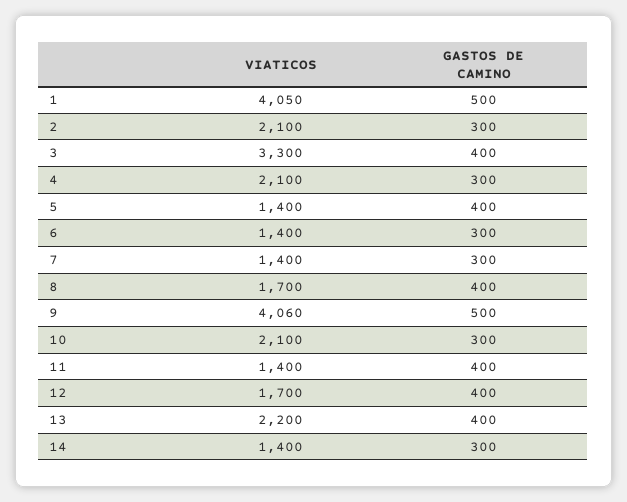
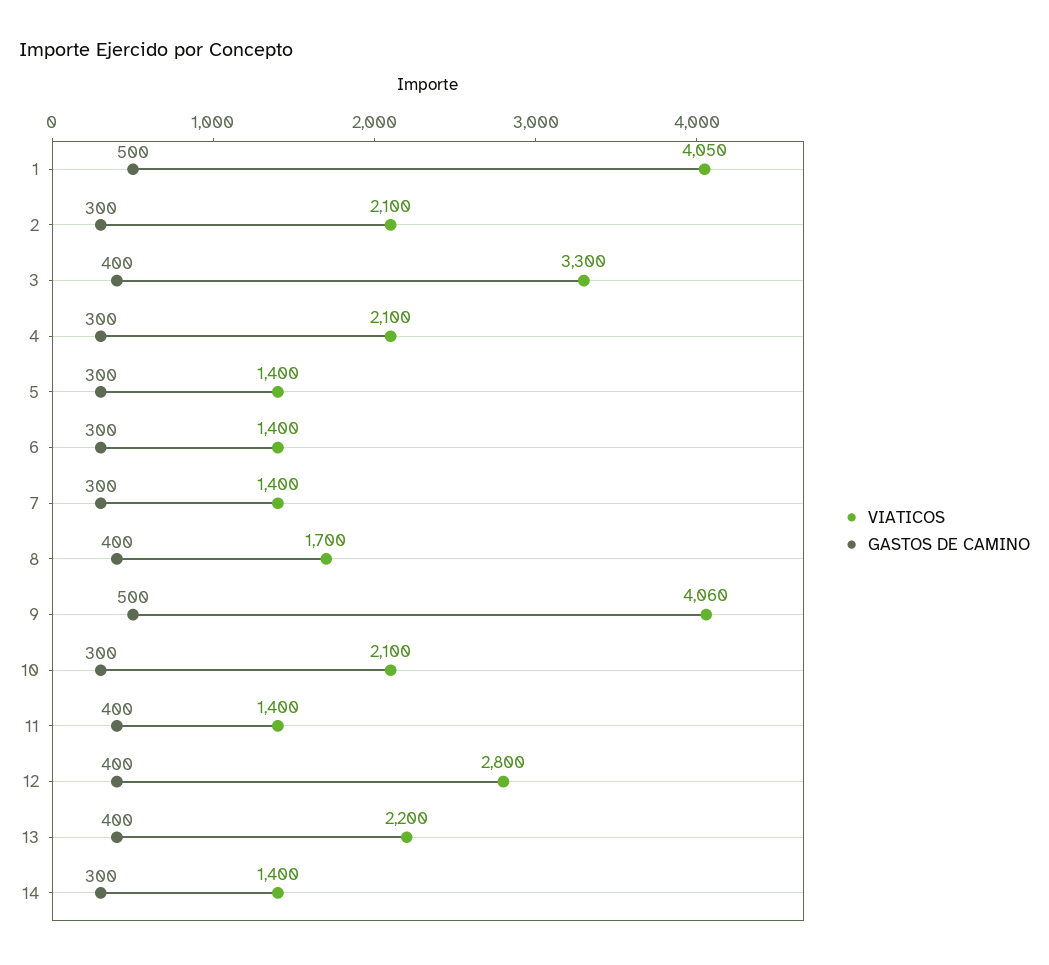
GASTOS DE CAMINO, 5: 400 -> 300
VIATICOS, 12: 1700 -> 2800

